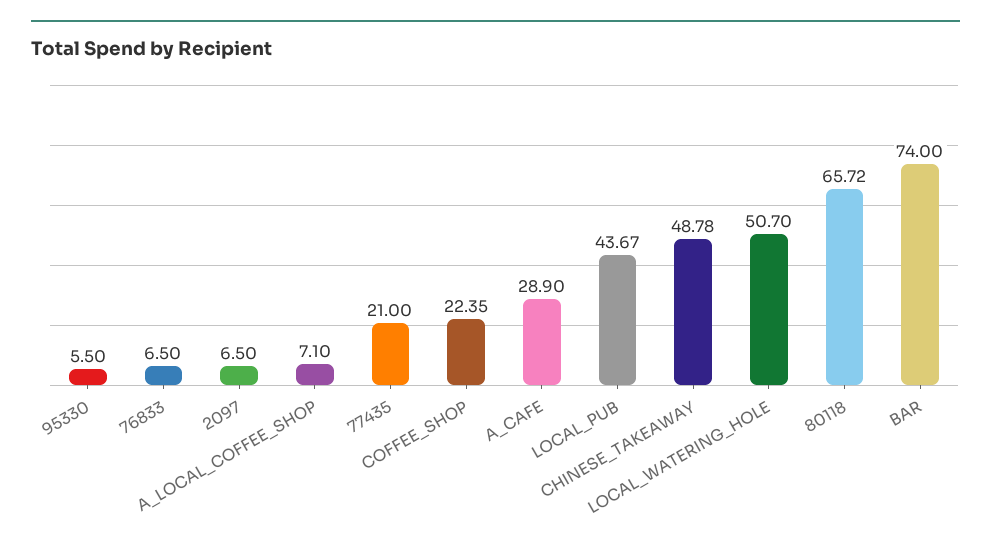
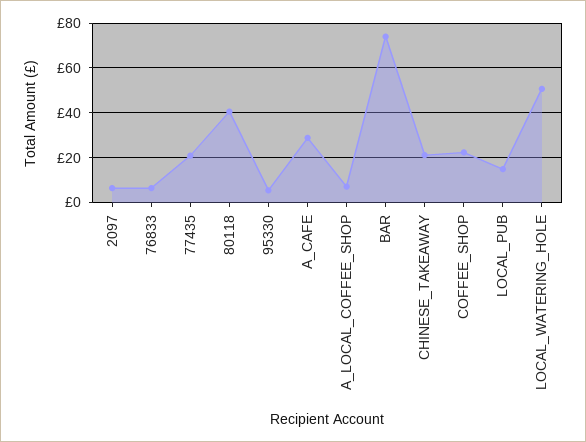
LOCAL_PUB: 43.67 -> 15
CHINESE_TAKEAWAY: 48.78 -> 20
80118: 65.72 -> 40

